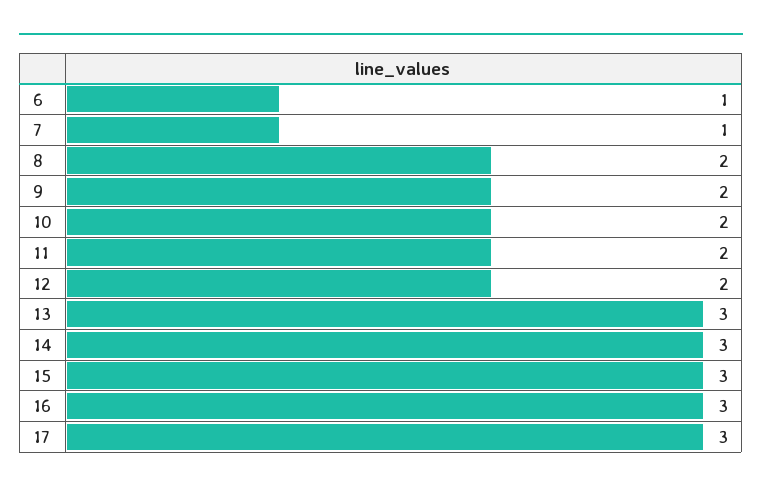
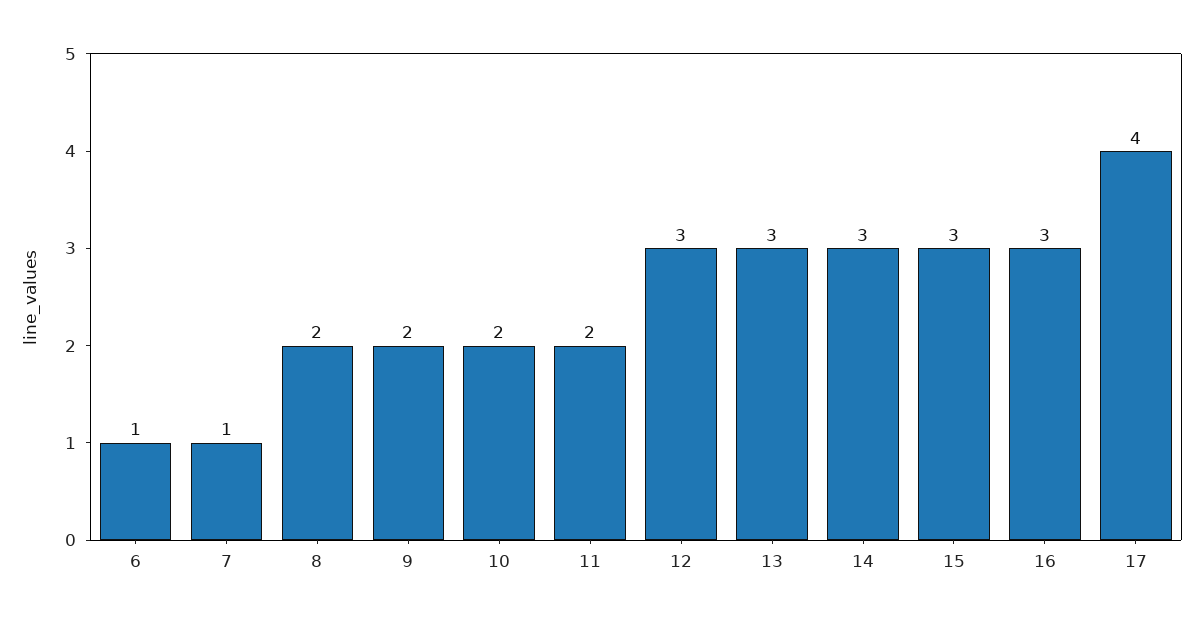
12: 2 -> 3
17: 3 -> 4

